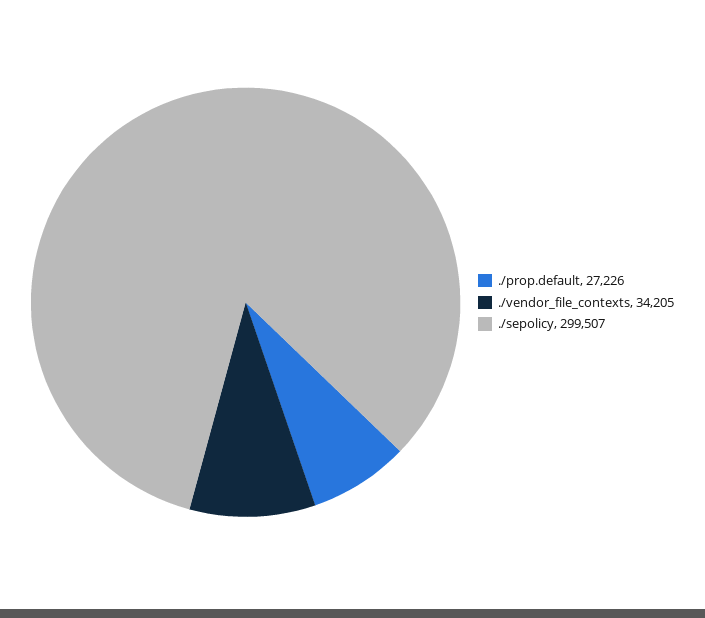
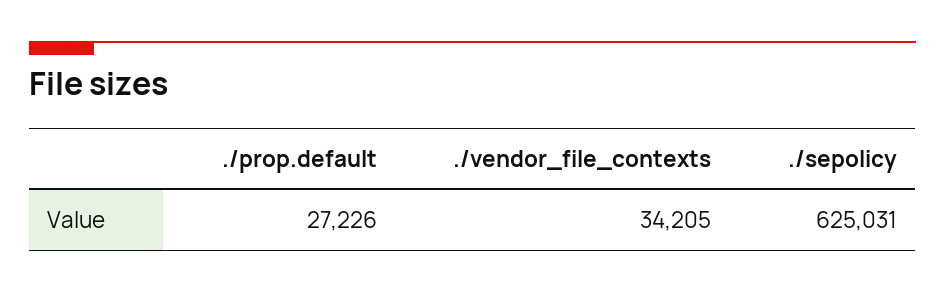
./sepolicy: 299507 -> 625031

